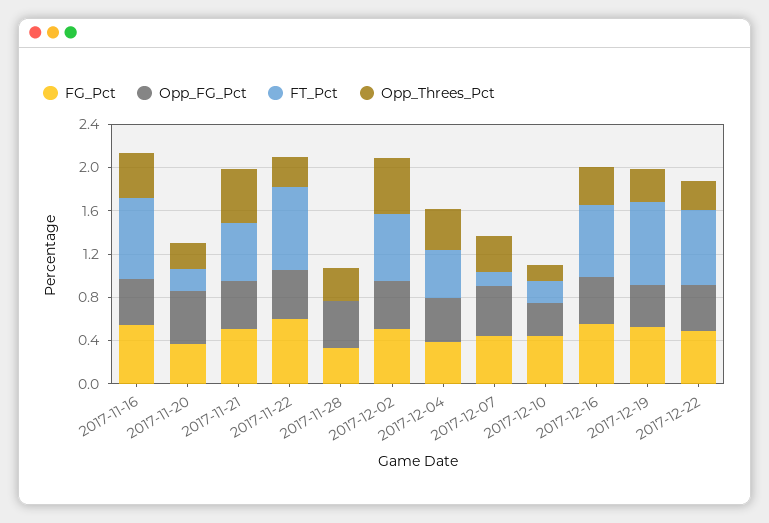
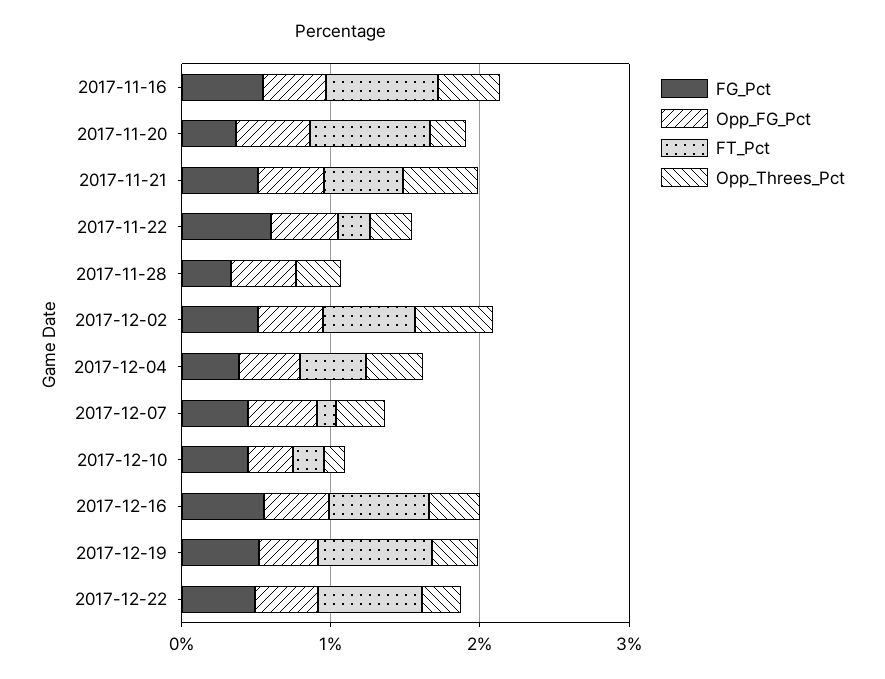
FT_Pct, 2017-11-20: 0.2 -> 0.8
FT_Pct, 2017-11-22: 0.8 -> 0.2

